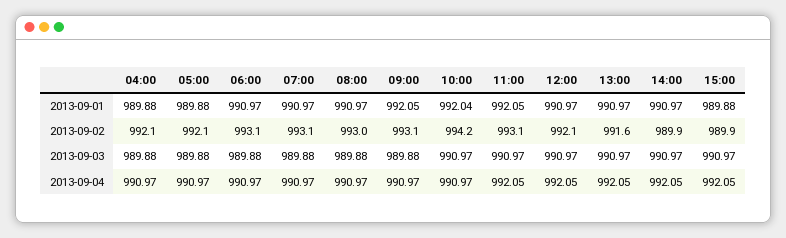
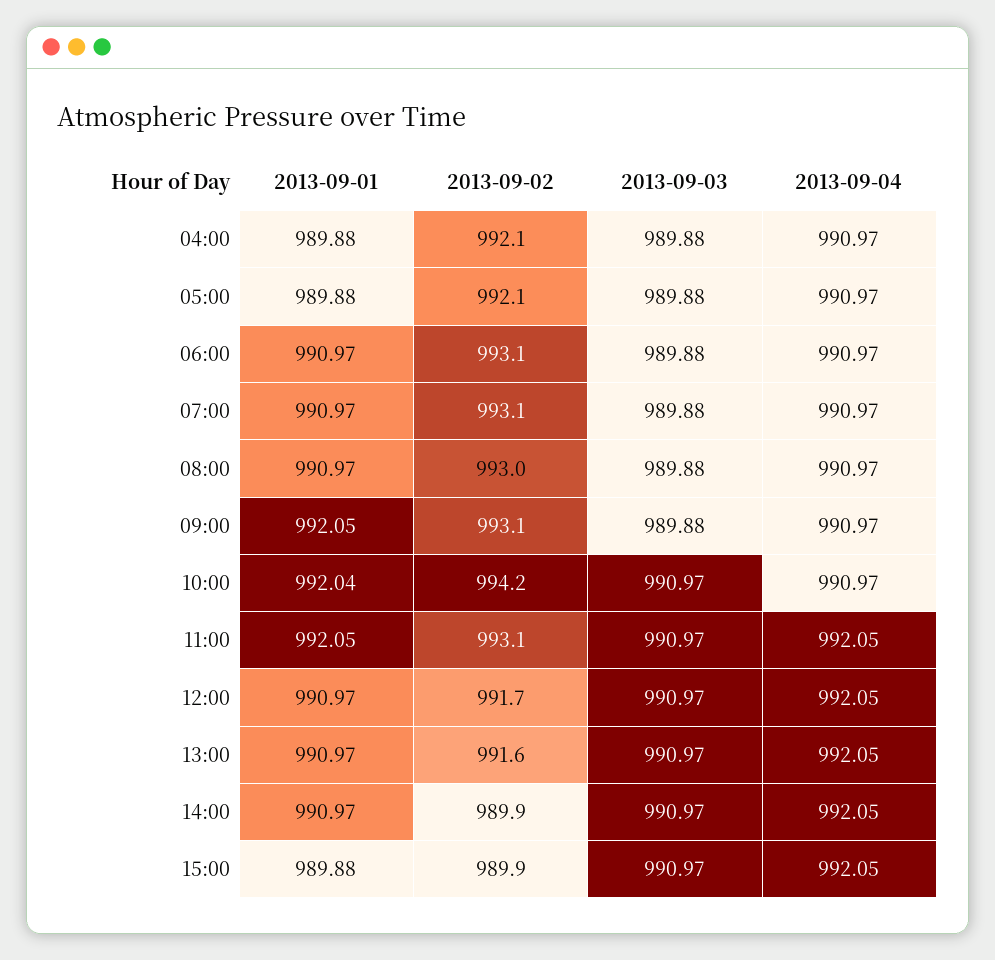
12:00, 2013-09-02: 992.1 -> 991.7

